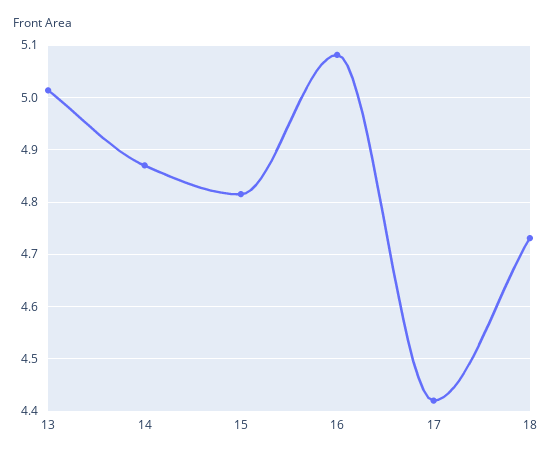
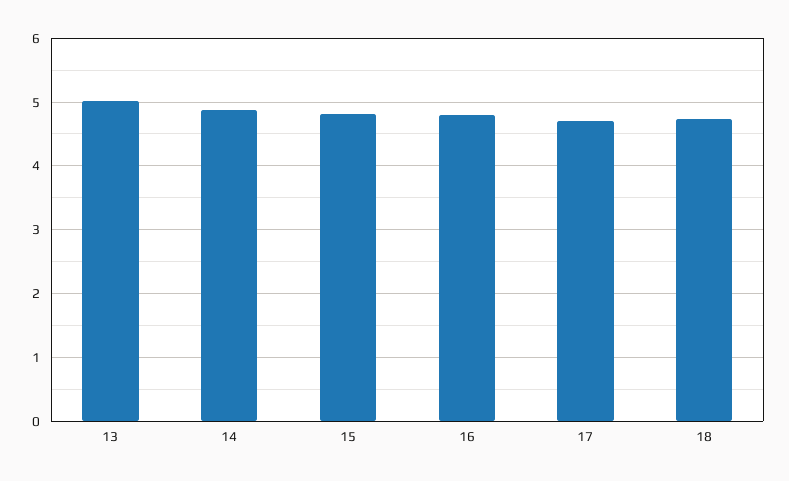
16: 5.08 -> 4.8
17: 4.42 -> 4.7

